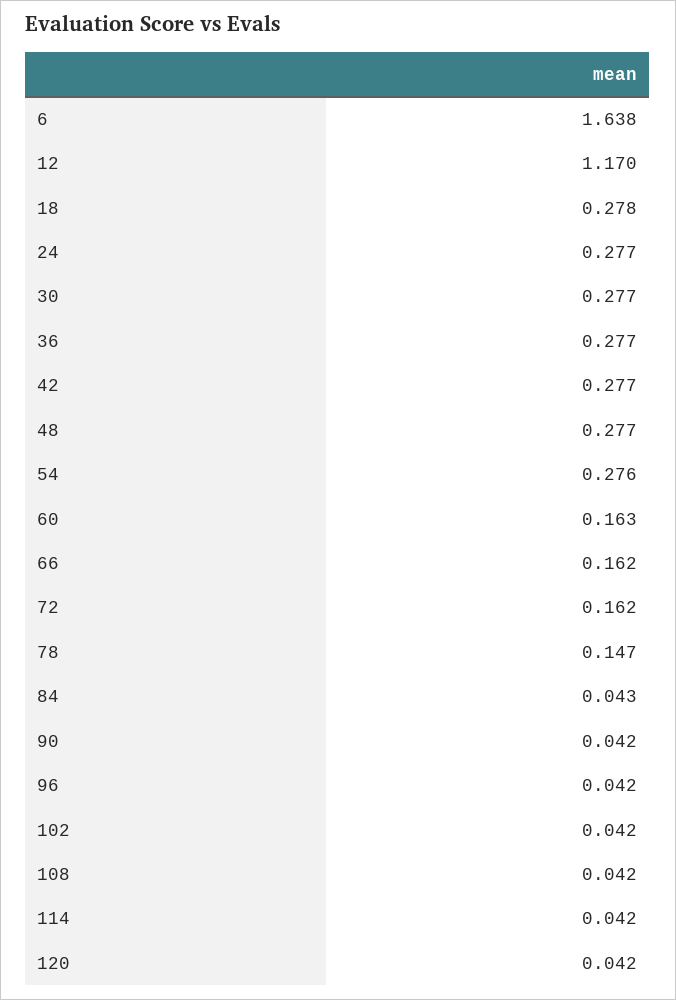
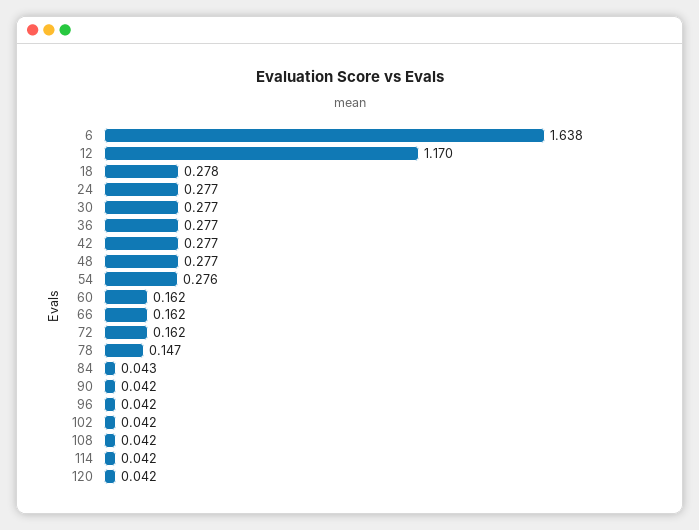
60: 0.163 -> 0.162

